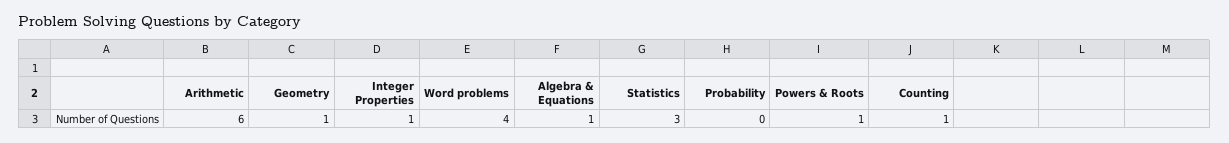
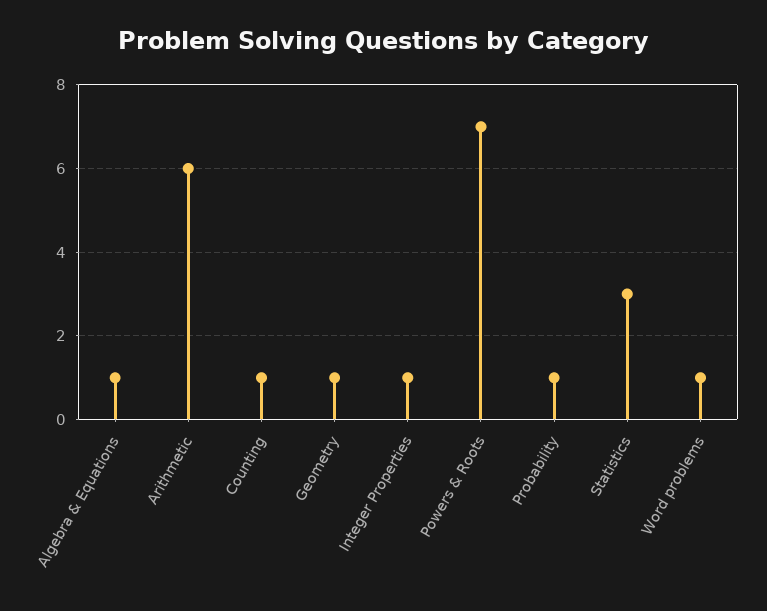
Word problems: 4 -> 1
Probability: 0 -> 1
Powers & Roots: 1 -> 7

